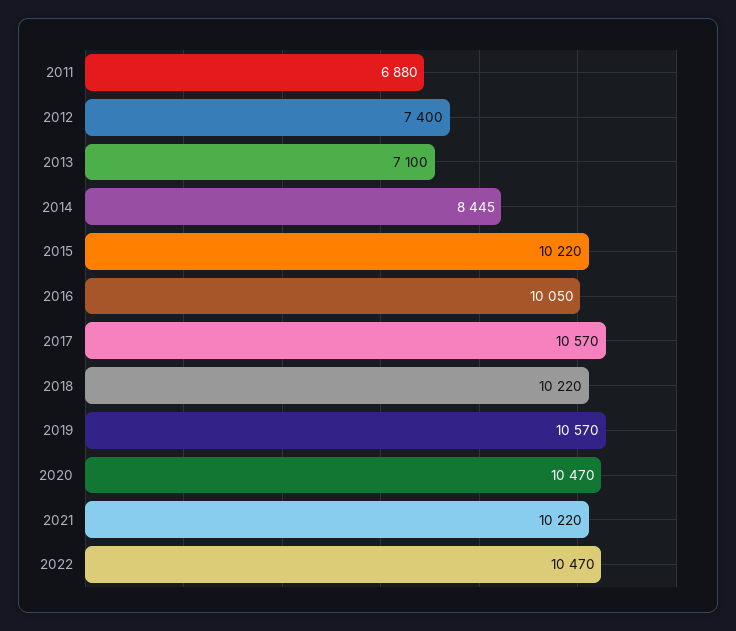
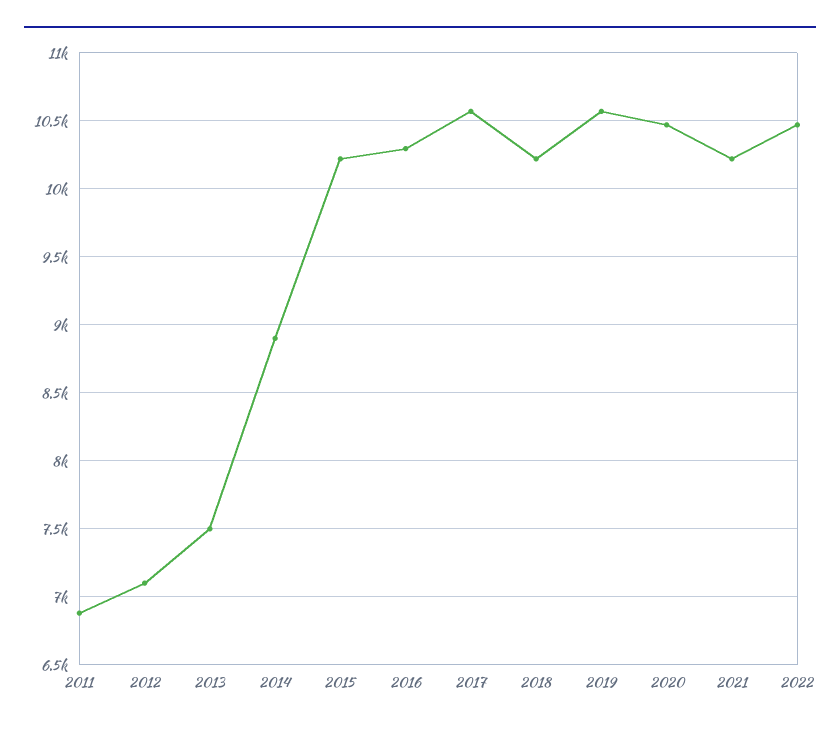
2012: 7400 -> 7100
2013: 7100 -> 7500
2014: 8445 -> 8900
2016: 10050 -> 10300

